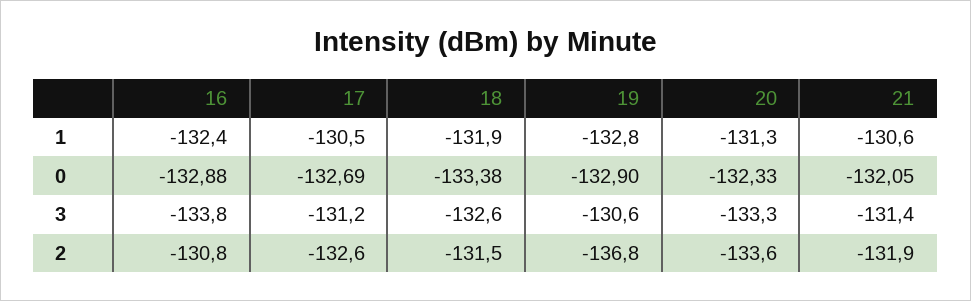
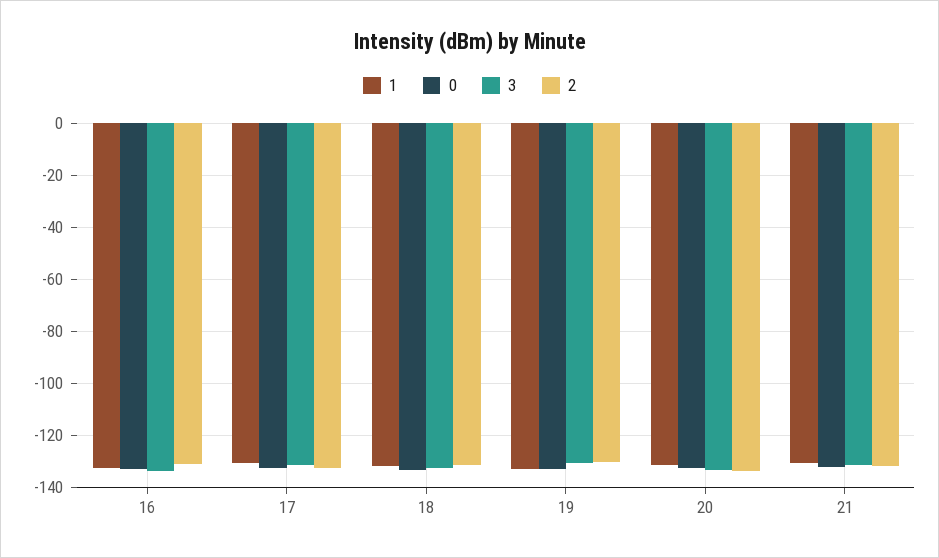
2, 19: -136.8 -> -130

